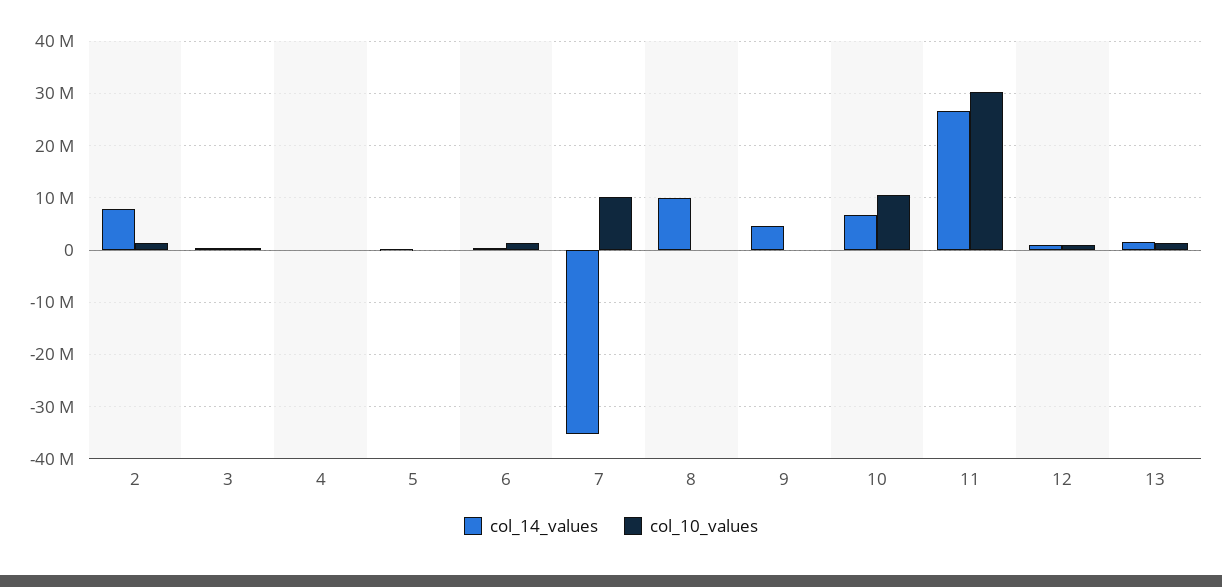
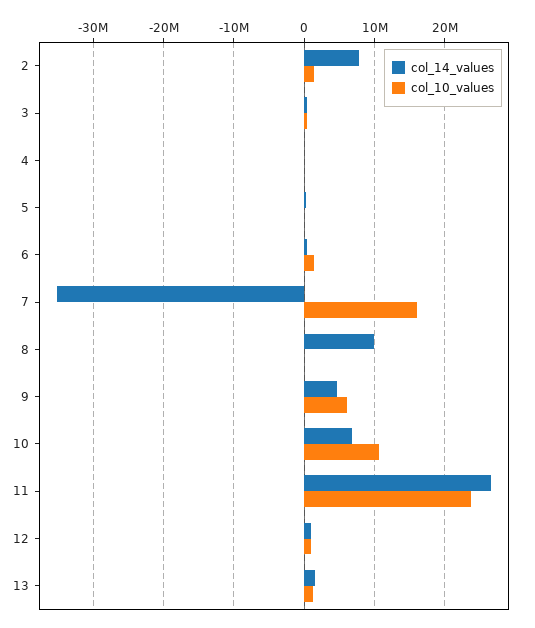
col_10_values, 7: 10000000 -> 16000000
col_10_values, 9: 0 -> 6000000
col_10_values, 11: 30000000 -> 24000000

